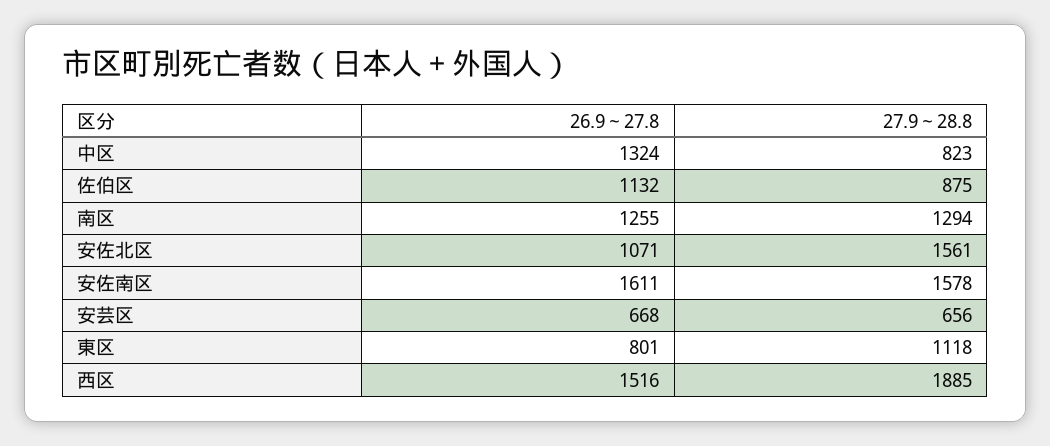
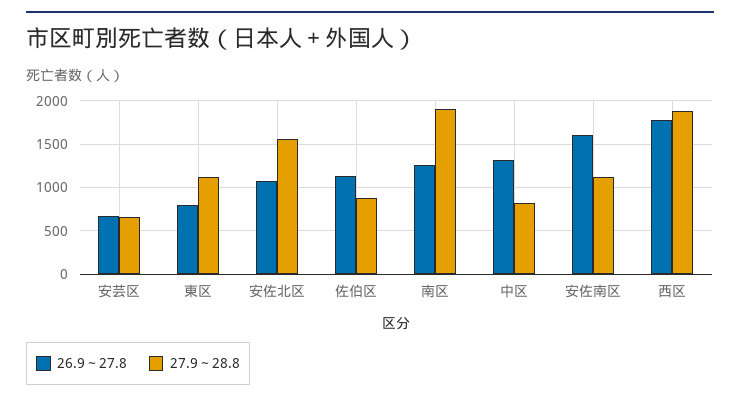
27.9～28.8, 南区: 1294 -> 1900
27.9～28.8, 安佐南区: 1578 -> 1100
26.9～27.8, 西区: 1516 -> 1800

